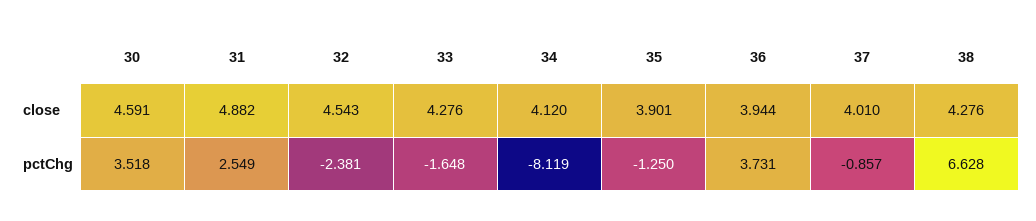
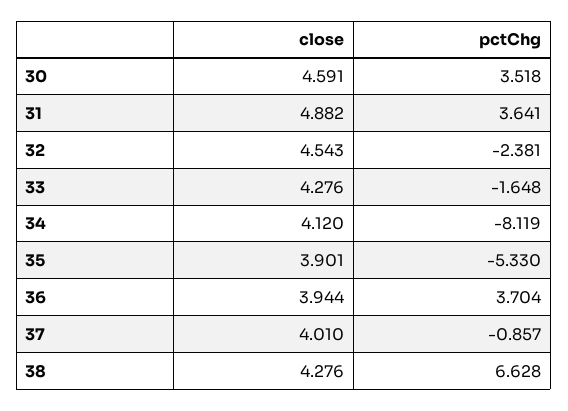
31, pctChg: 2.549 -> 3.641
35, pctChg: -1.25 -> -5.33
36, pctChg: 3.731 -> 3.704

